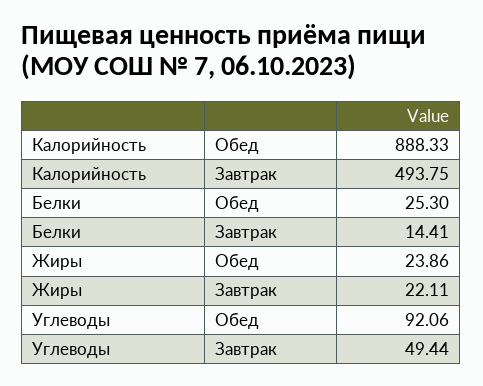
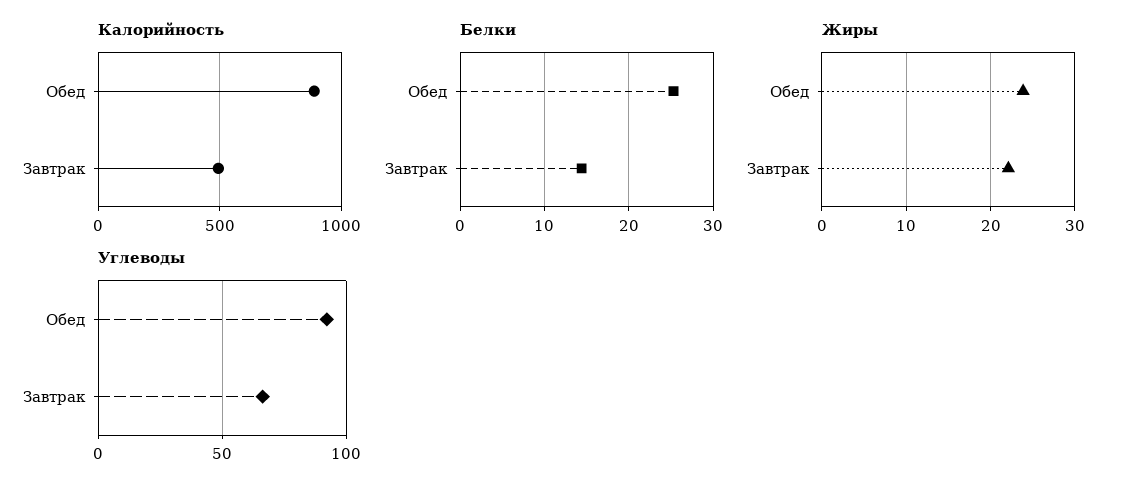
Углеводы, Завтрак: 49.44 -> 65

